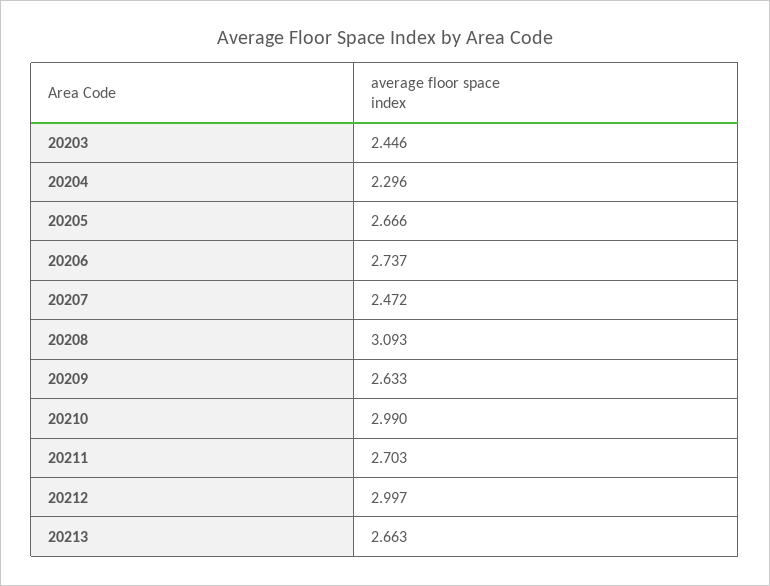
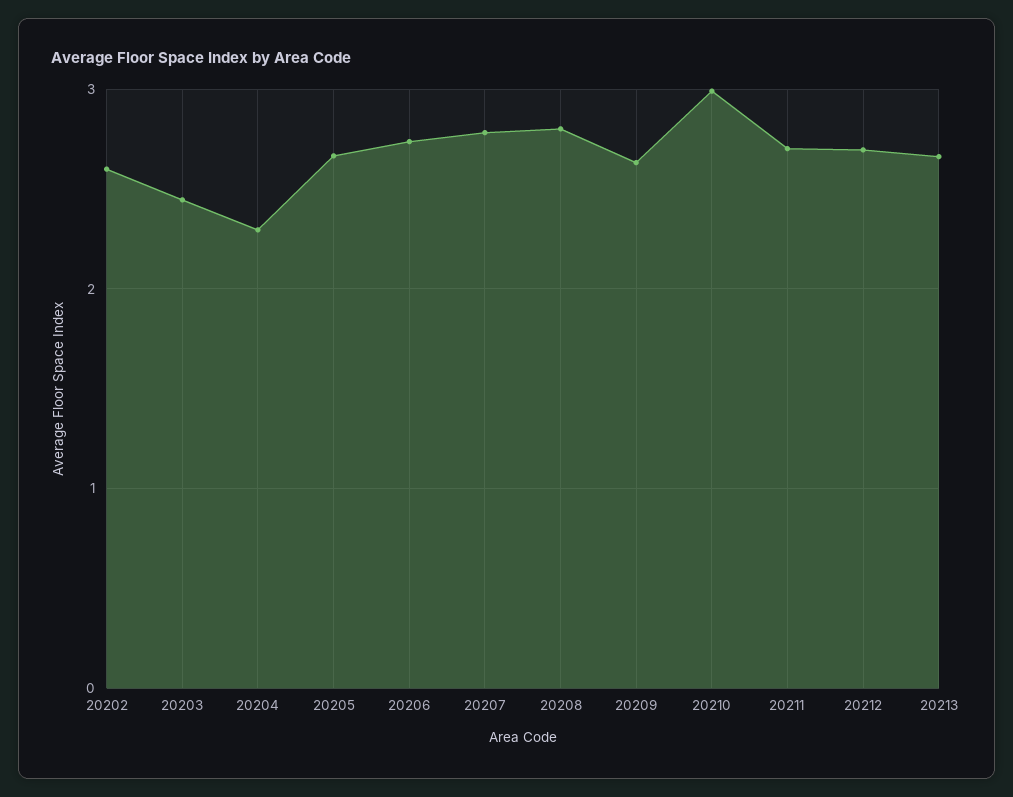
20207: 2.472 -> 2.8
20208: 3.093 -> 2.8
20212: 2.997 -> 2.7
20202: none -> 2.6

